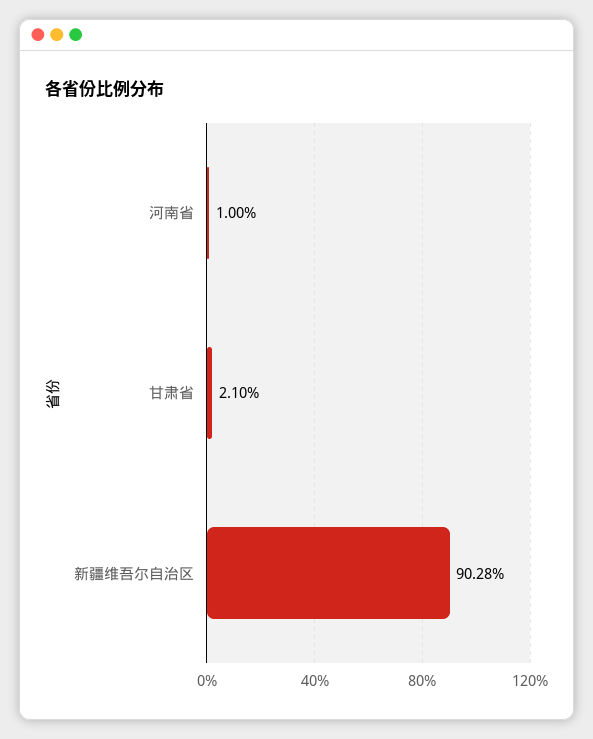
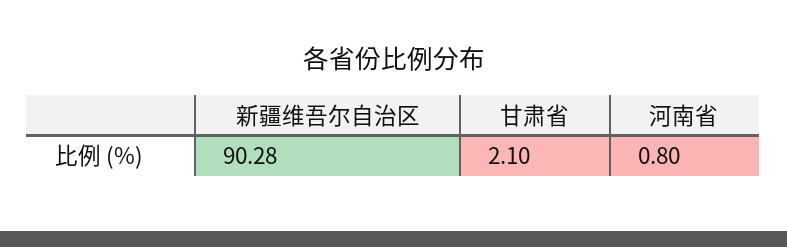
河南省: 1 -> 0.8

